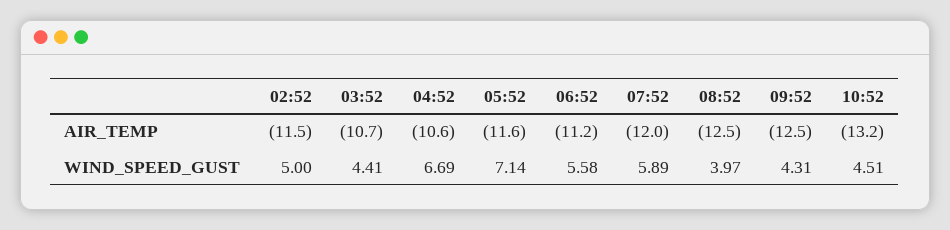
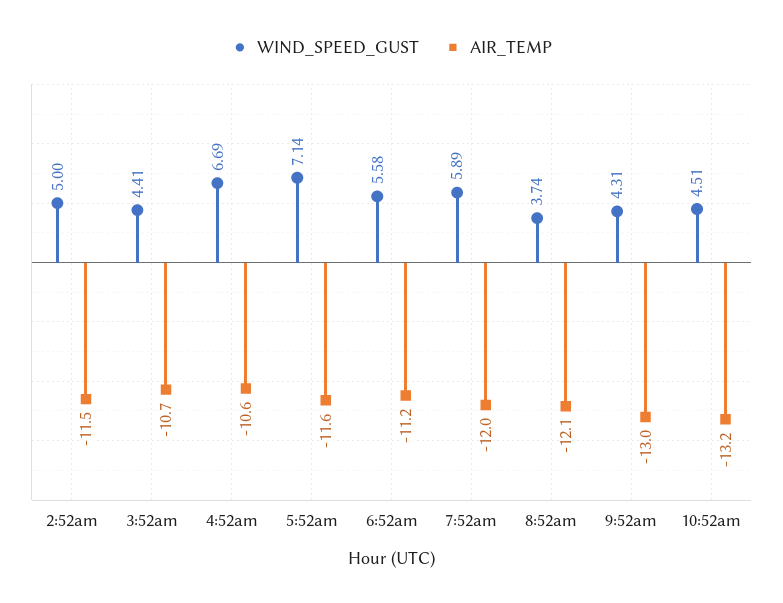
AIR_TEMP, 08:52: -12.5 -> -12.1
AIR_TEMP, 09:52: -12.5 -> -13
WIND_SPEED_GUST, 08:52: 3.97 -> 3.74

